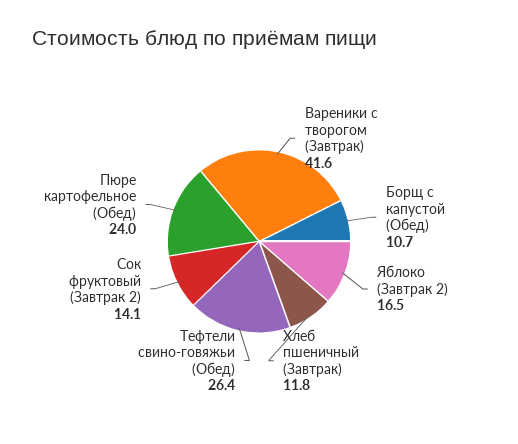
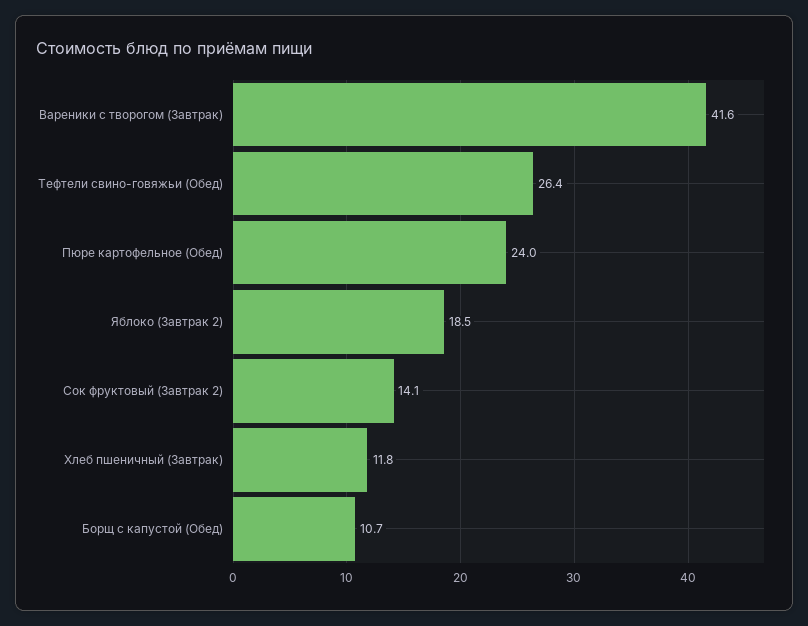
Яблоко (Завтрак 2): 16.5 -> 18.5

